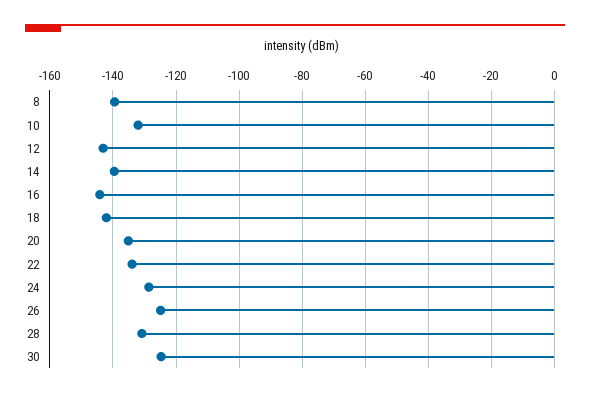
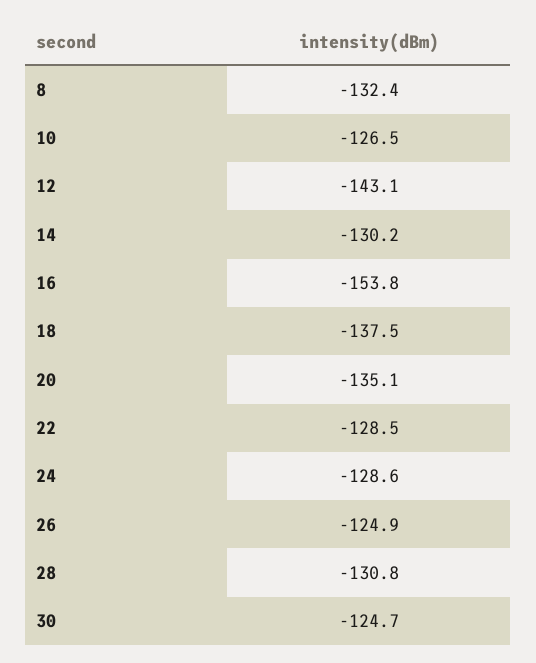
8: -140 -> -132.4
10: -132 -> -126.5
14: -140 -> -130.2
16: -144 -> -153.8
18: -142 -> -137.5
22: -134 -> -128.5

